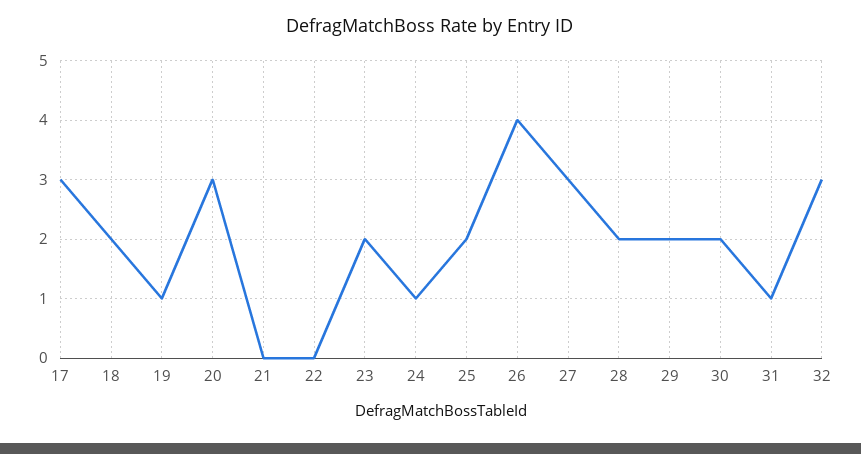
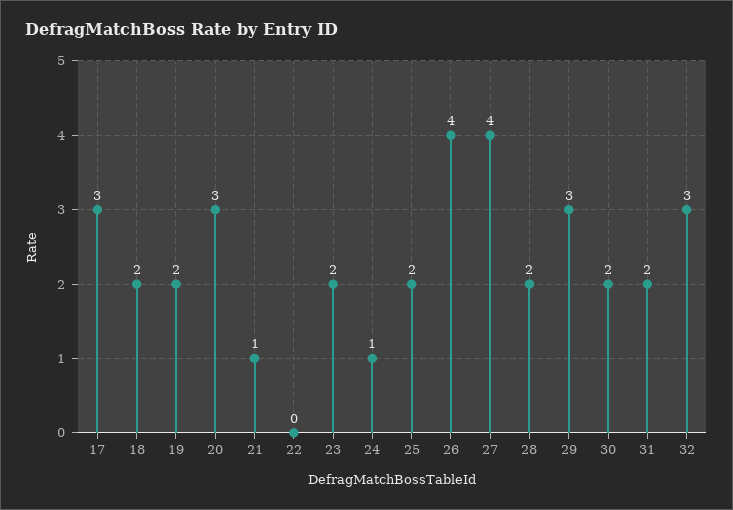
19: 1 -> 2
21: 0 -> 1
27: 3 -> 4
29: 2 -> 3
31: 1 -> 2

